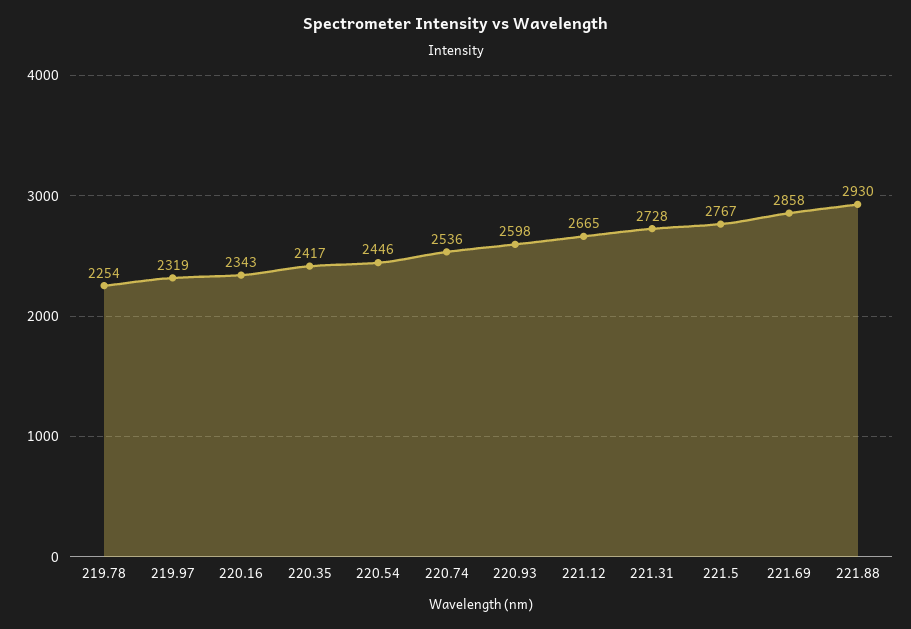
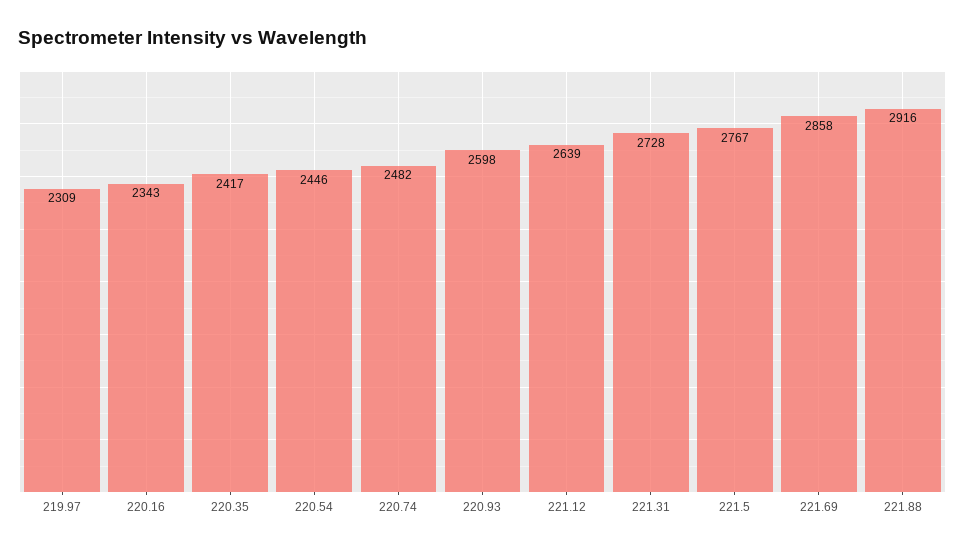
219.78: 2254 -> none
219.97: 2319 -> 2309
220.74: 2536 -> 2482
221.12: 2665 -> 2639
221.88: 2930 -> 2916

